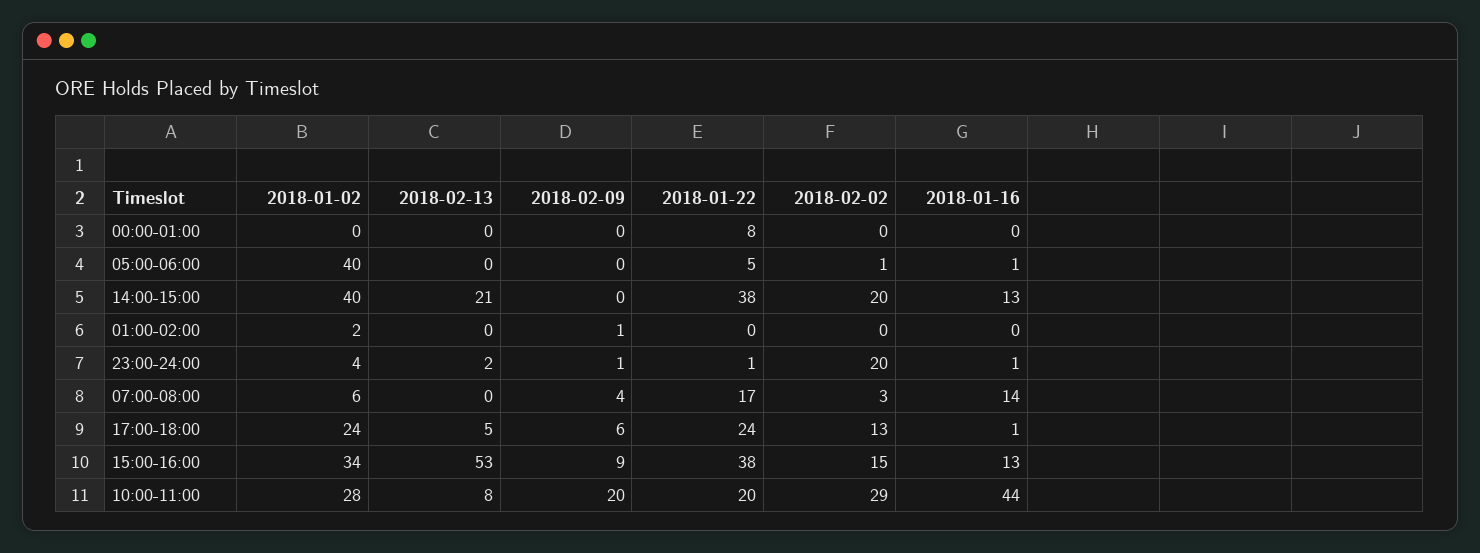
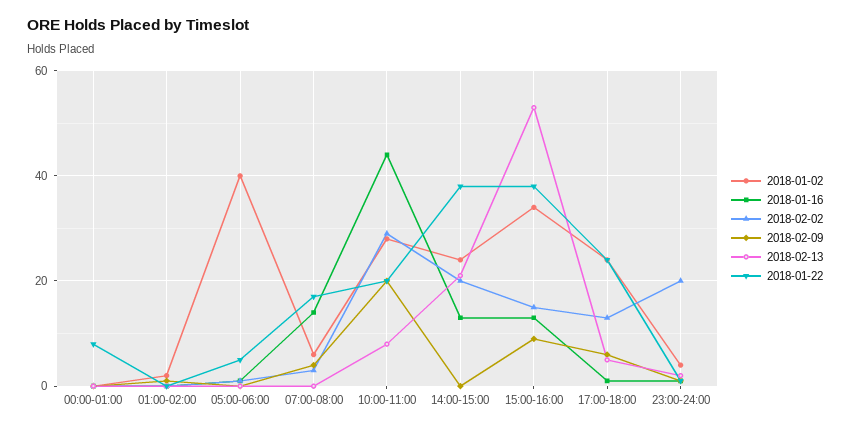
2018-01-02, 14:00-15:00: 40 -> 25

